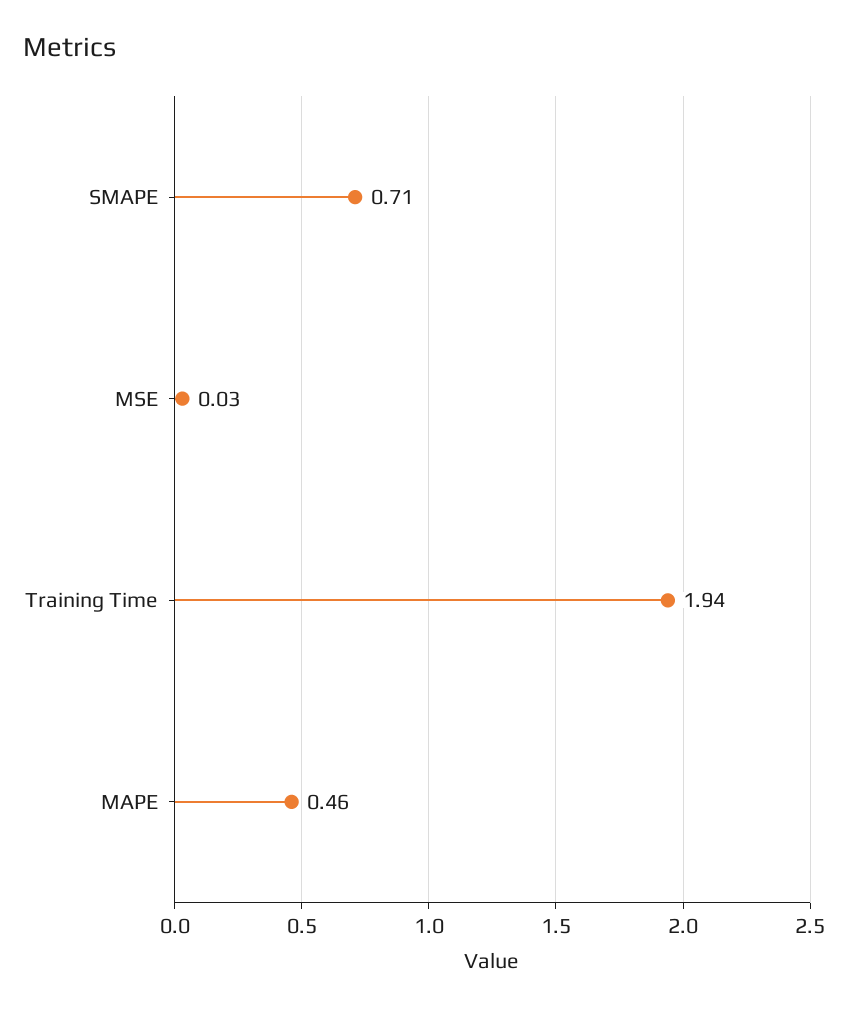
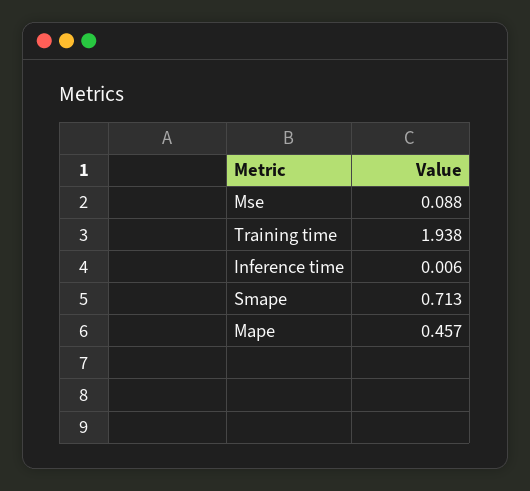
MSE: 0.03 -> 0.088
Inference time: none -> 0.006

